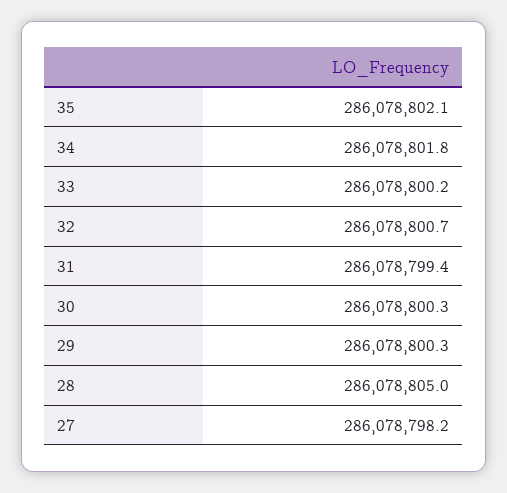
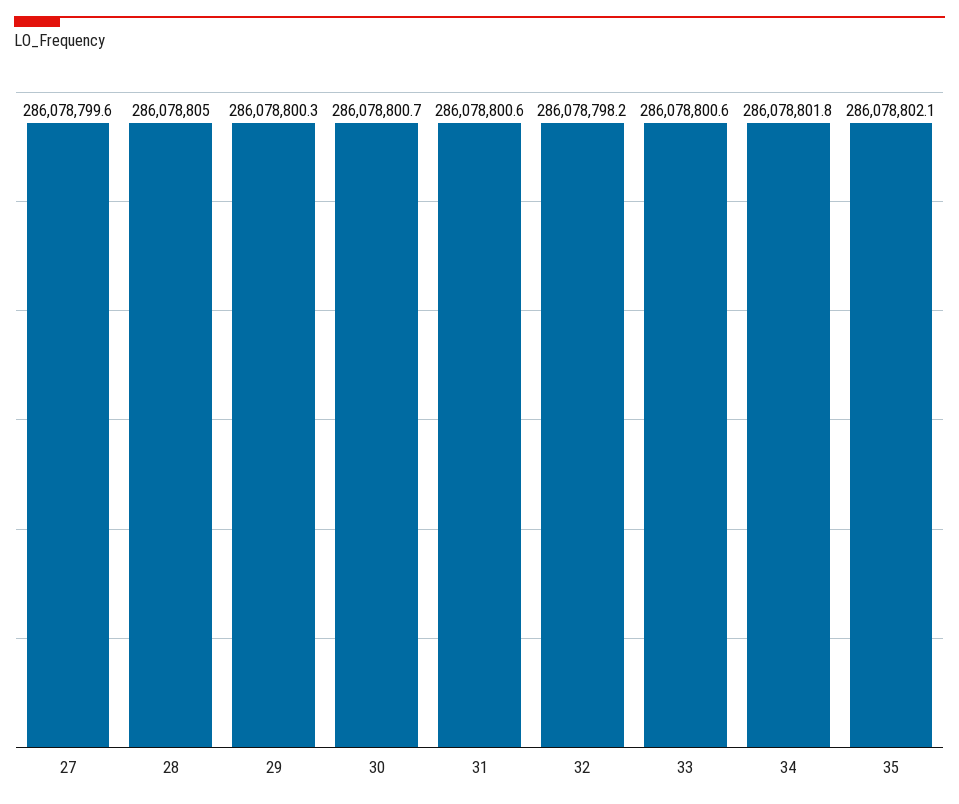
33: 286078800.2 -> 286078800.6
32: 286078800.7 -> 286078798.2
31: 286078799.4 -> 286078800.6
30: 286078800.3 -> 286078800.7
27: 286078798.2 -> 286078799.6

